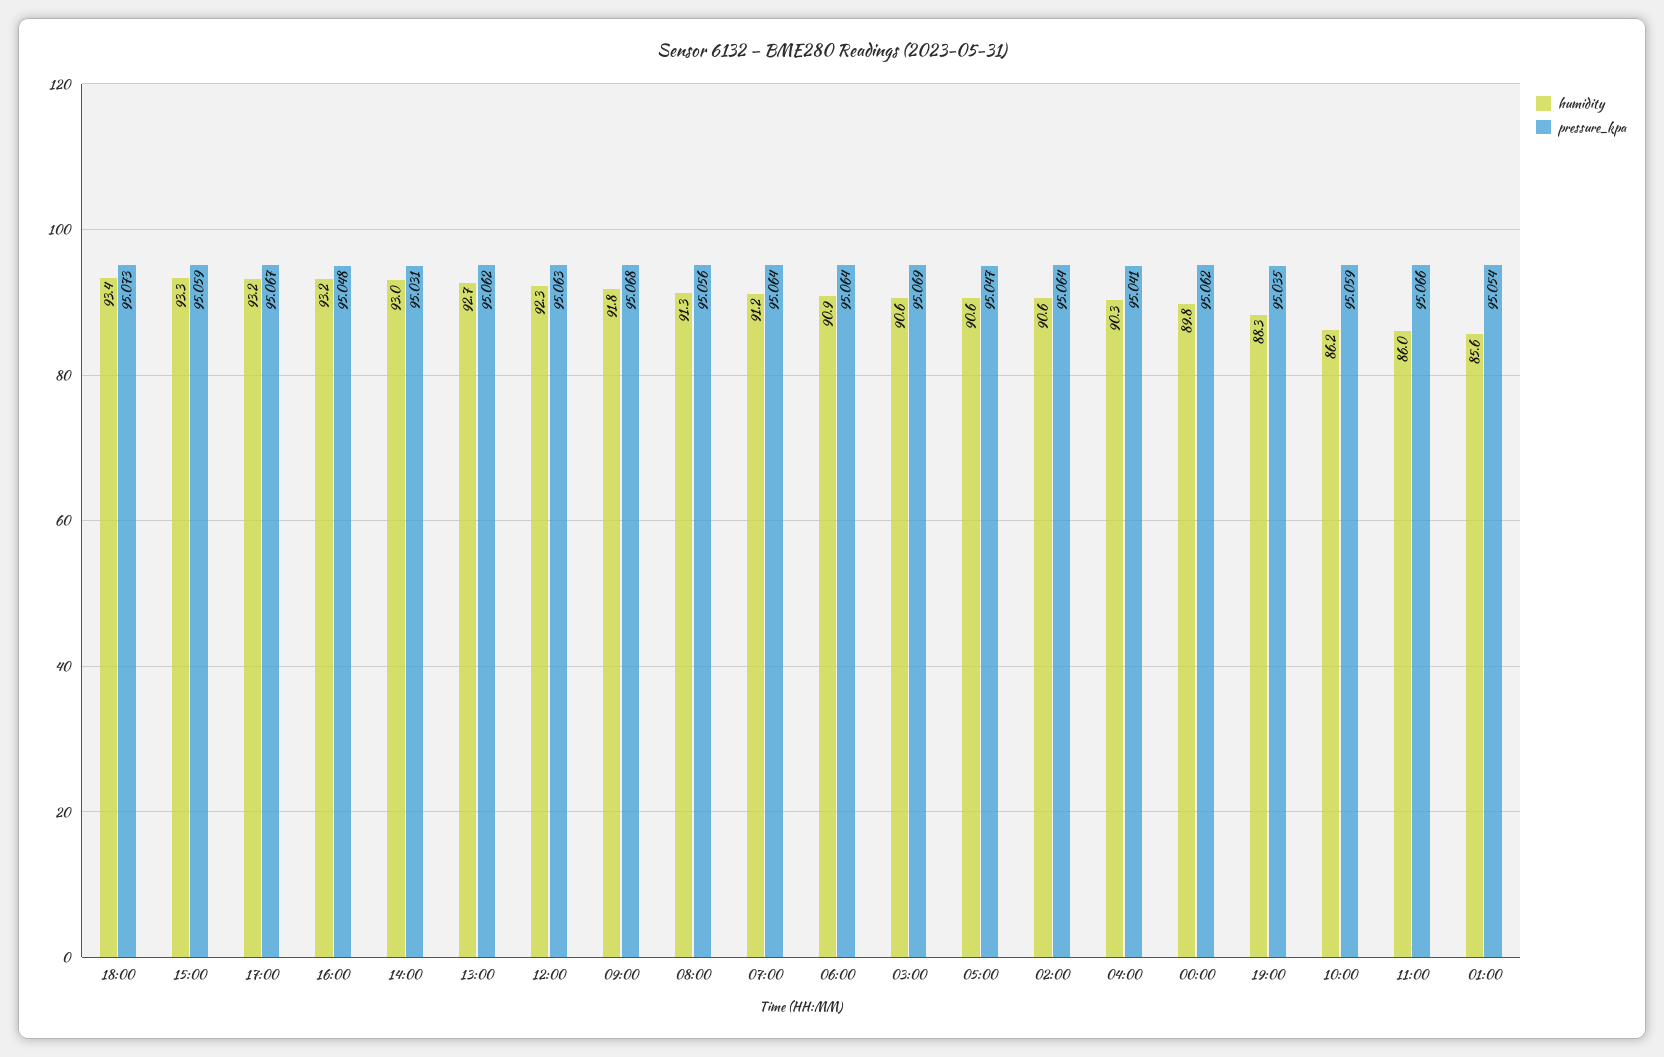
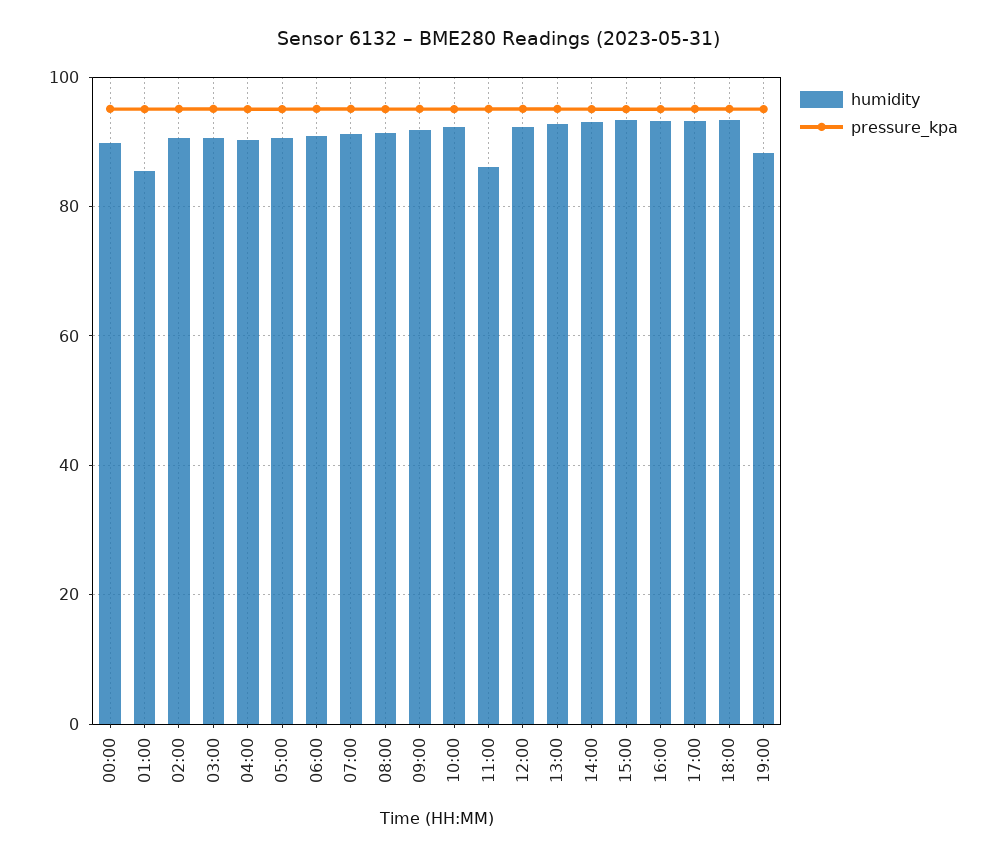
humidity, 10:00: 86.2 -> 92

